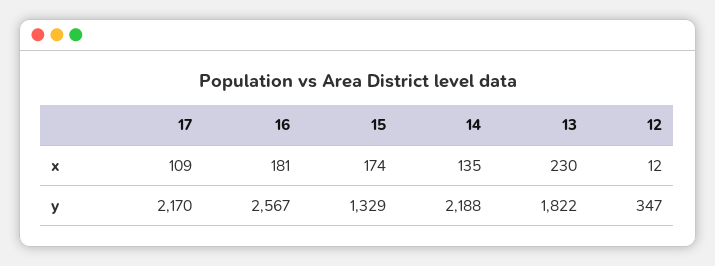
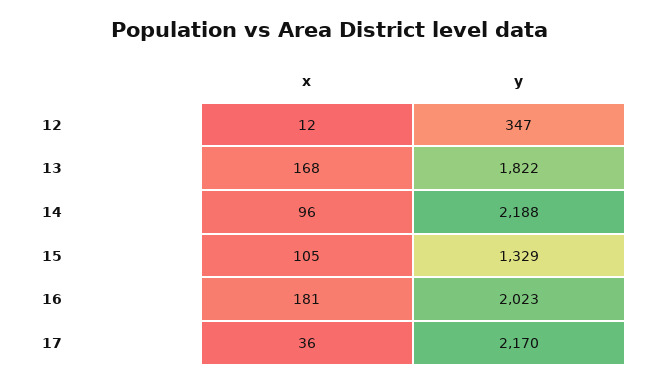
17, x: 109 -> 36
15, x: 174 -> 105
14, x: 135 -> 96
13, x: 230 -> 168
16, y: 2567 -> 2023

